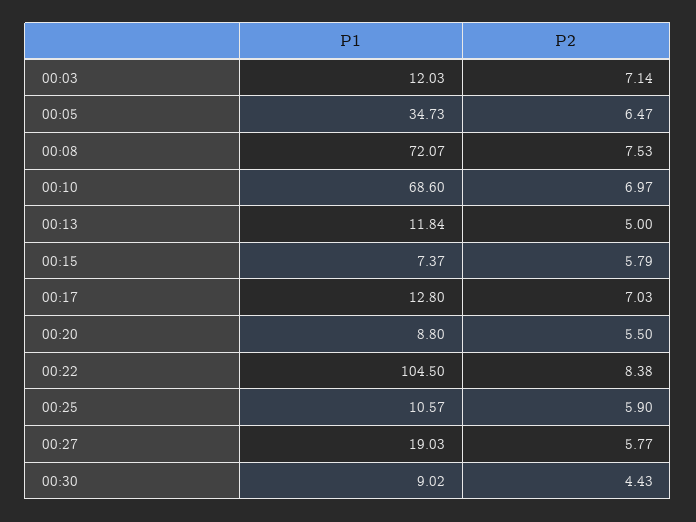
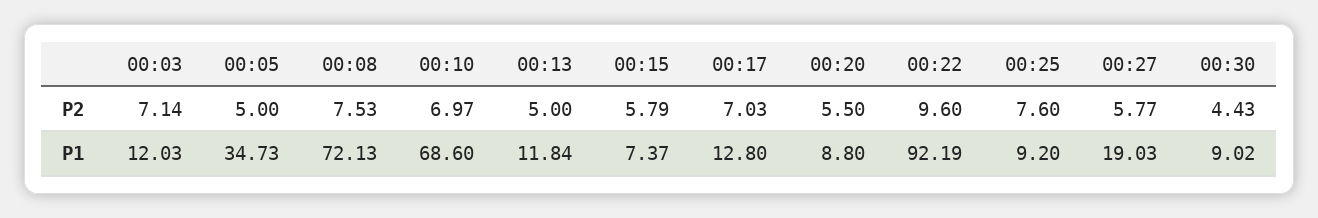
P2, 00:05: 6.47 -> 5
P1, 00:08: 72.07 -> 72.13
P1, 00:22: 104.5 -> 92.19
P2, 00:22: 8.38 -> 9.6
P1, 00:25: 10.57 -> 9.2
P2, 00:25: 5.9 -> 7.6

